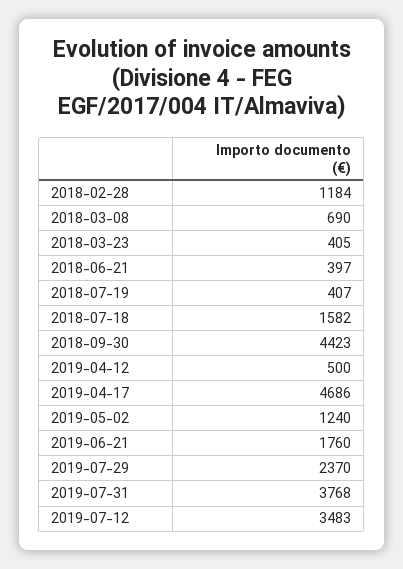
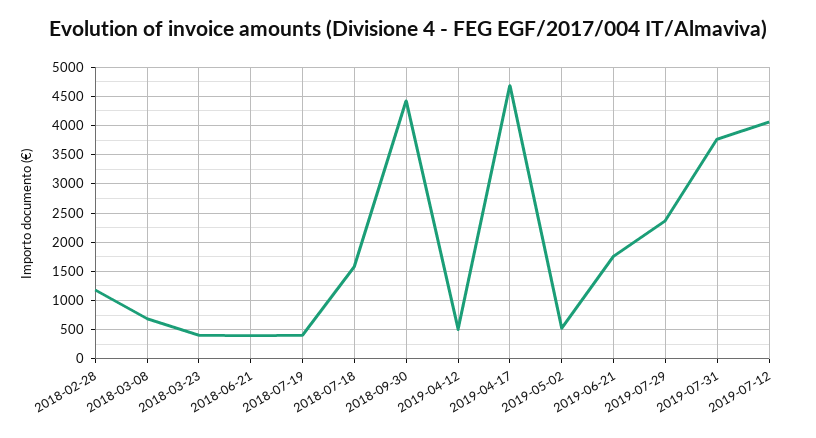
2019-05-02: 1240 -> 500
2019-07-12: 3483 -> 4000

